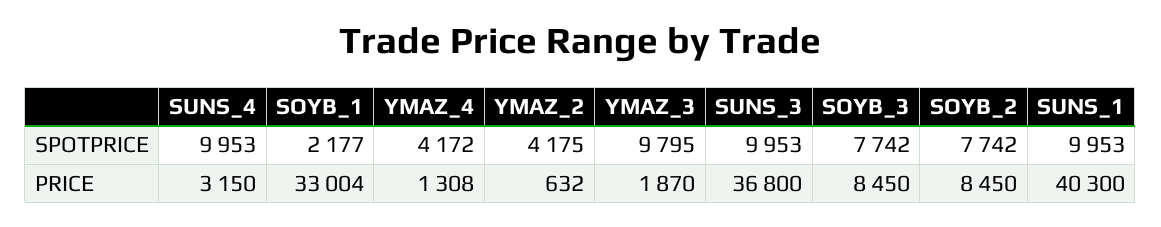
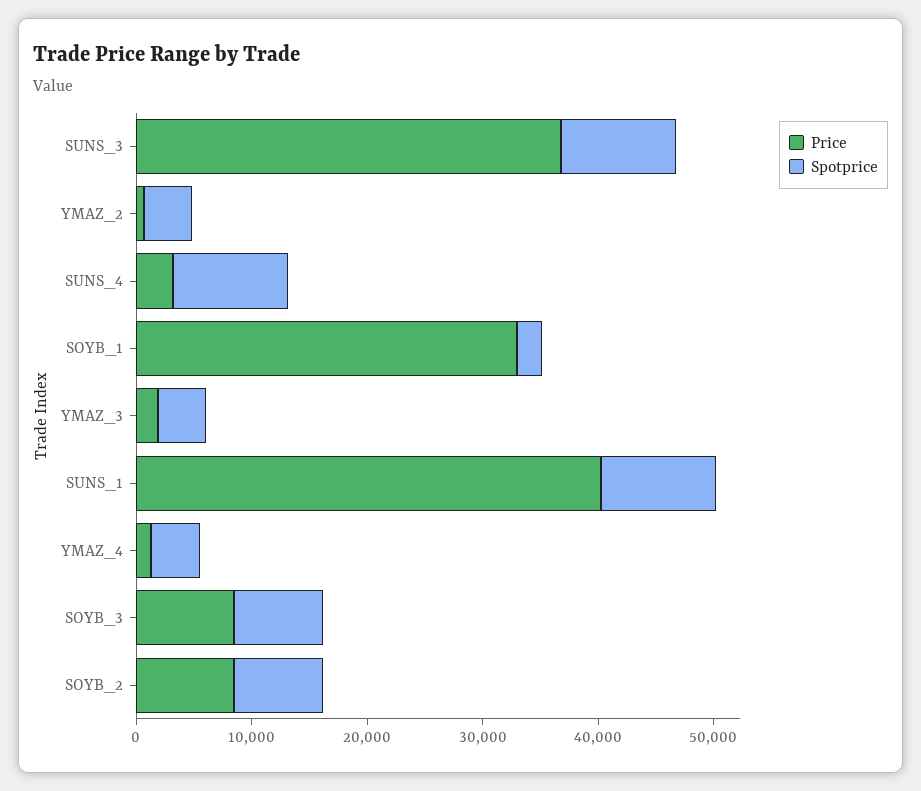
SPOTPRICE, YMAZ_3: 9795 -> 4000

